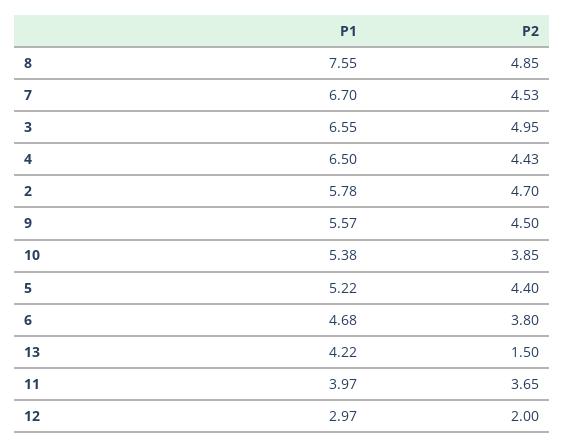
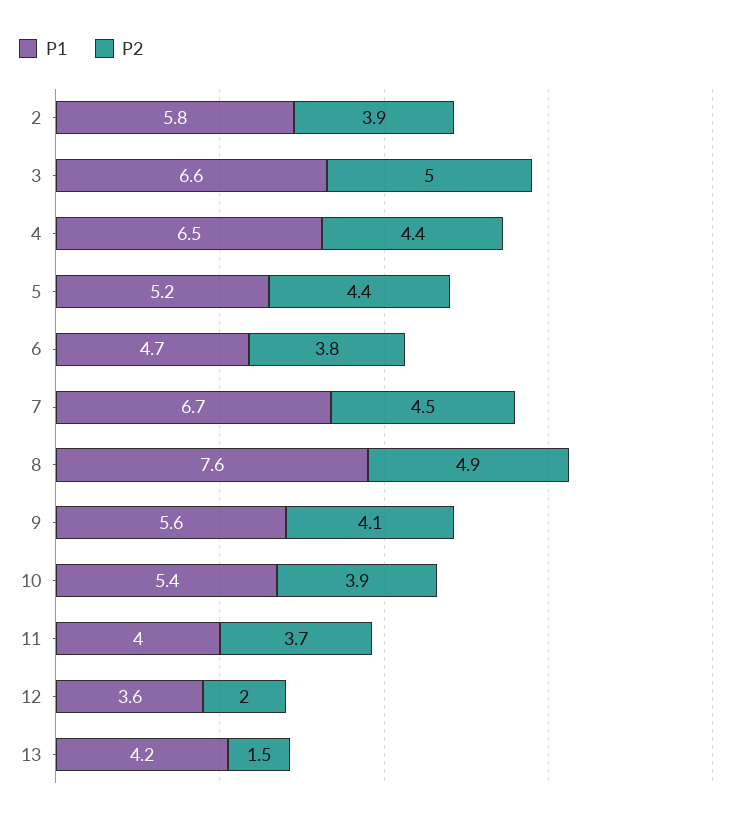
P2, 2: 4.7 -> 3.9
P2, 9: 4.5 -> 4.1
P1, 12: 2.97 -> 3.6

